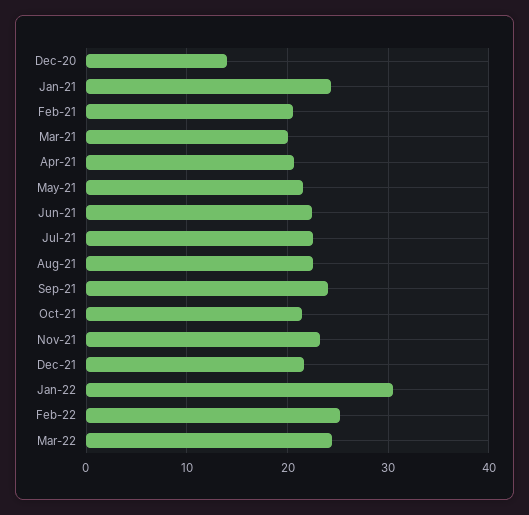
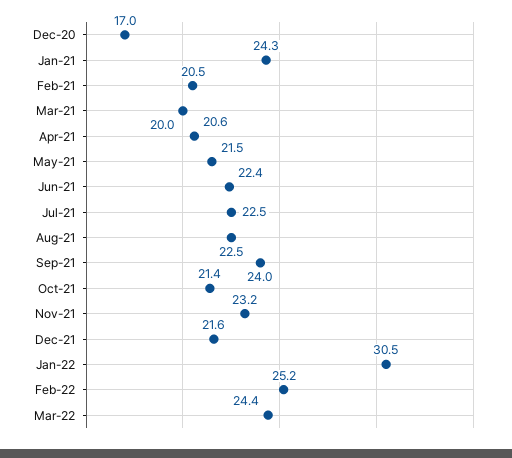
Dec-20: 14 -> 17

